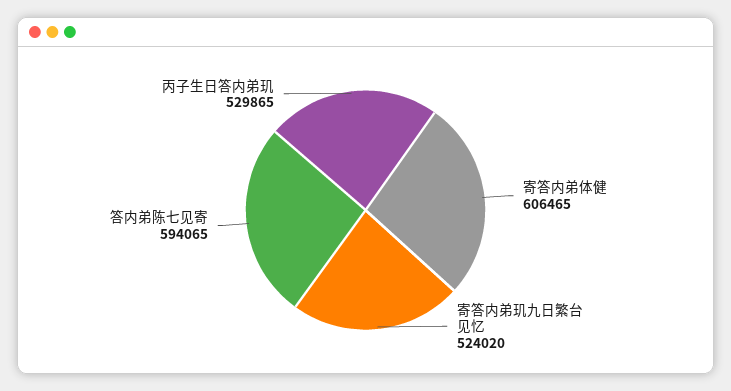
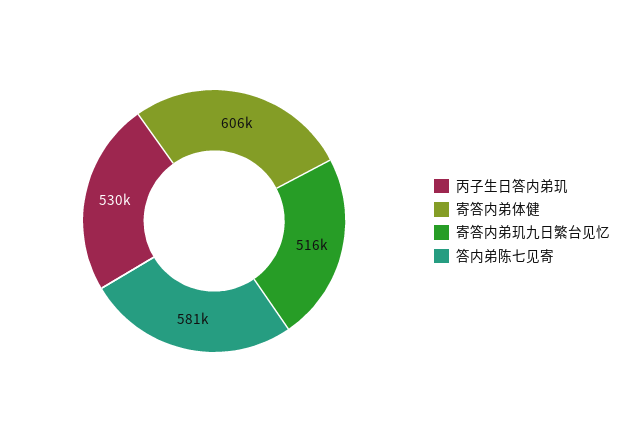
寄答内弟玑九日繁台见忆: 524020 -> 516000
答内弟陈七见寄: 594065 -> 581000

